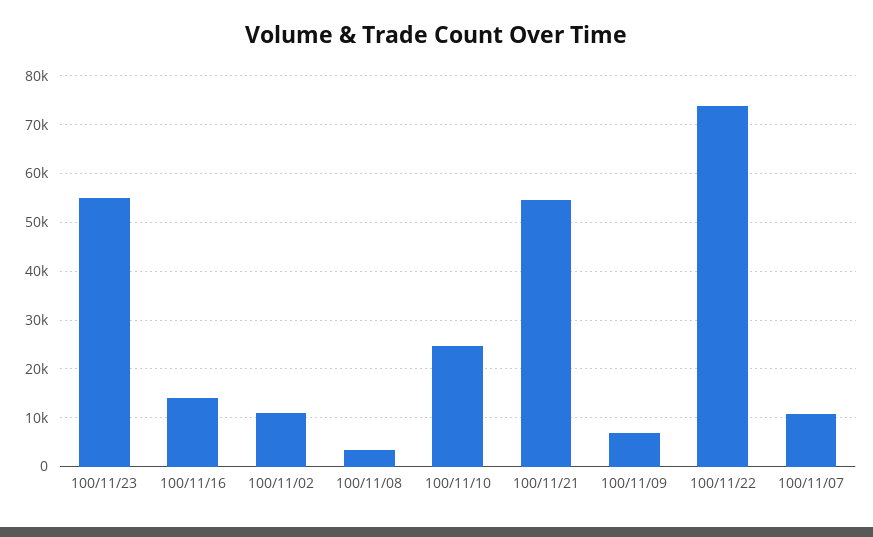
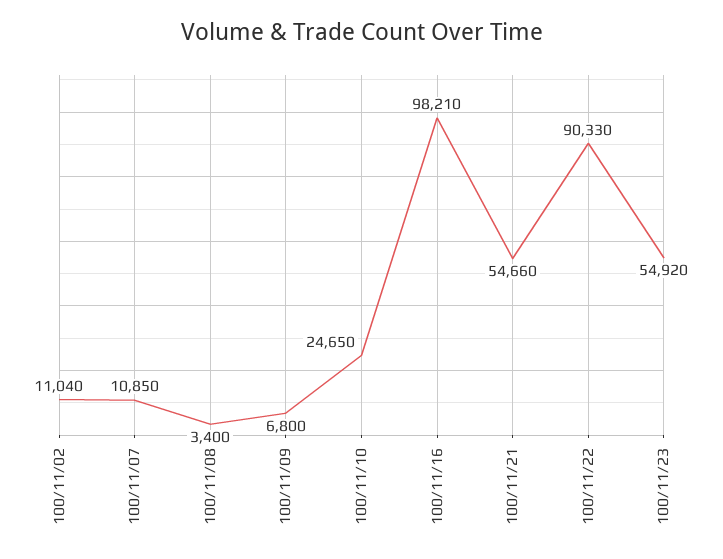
100/11/16: 14000 -> 98210
100/11/22: 74000 -> 90330

